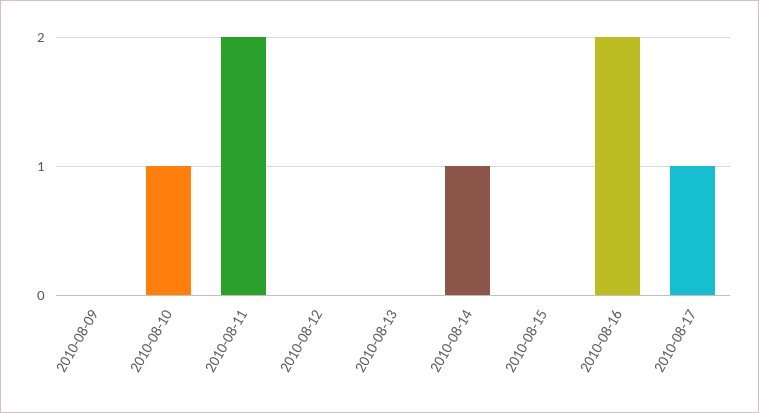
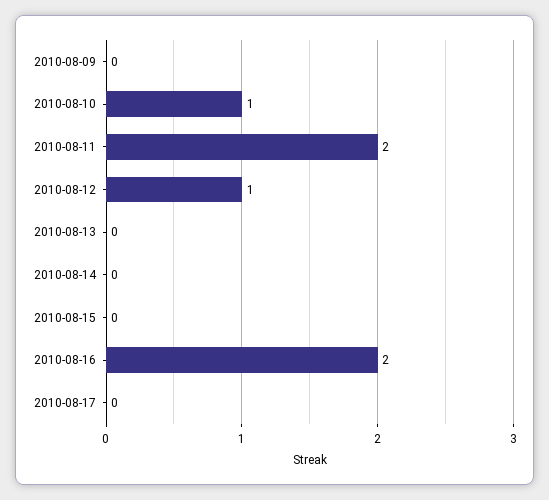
2010-08-12: 0 -> 1
2010-08-14: 1 -> 0
2010-08-17: 1 -> 0

